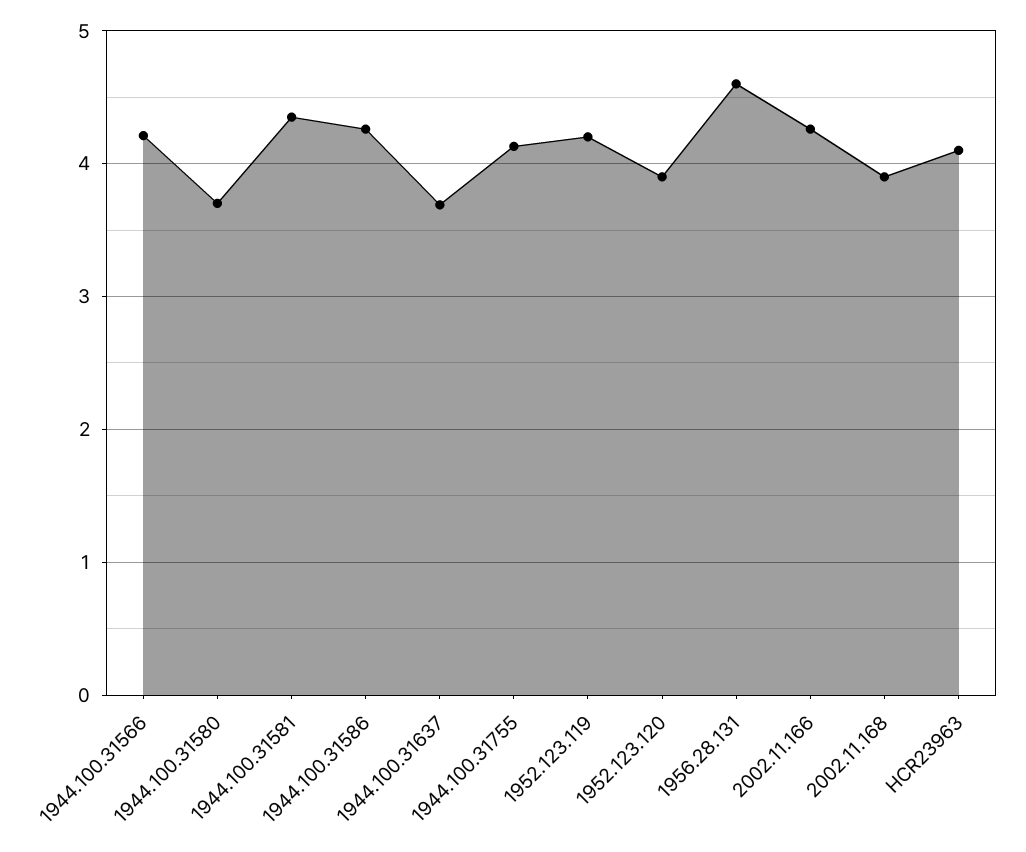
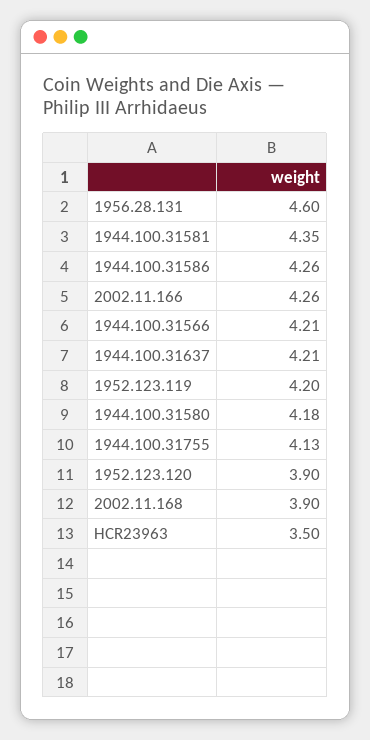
1944.100.31580: 3.7 -> 4.18
1944.100.31637: 3.7 -> 4.21
HCR23963: 4.1 -> 3.5

